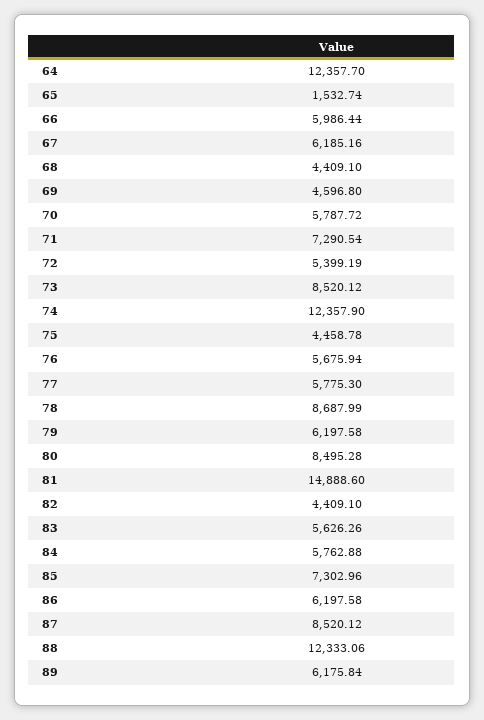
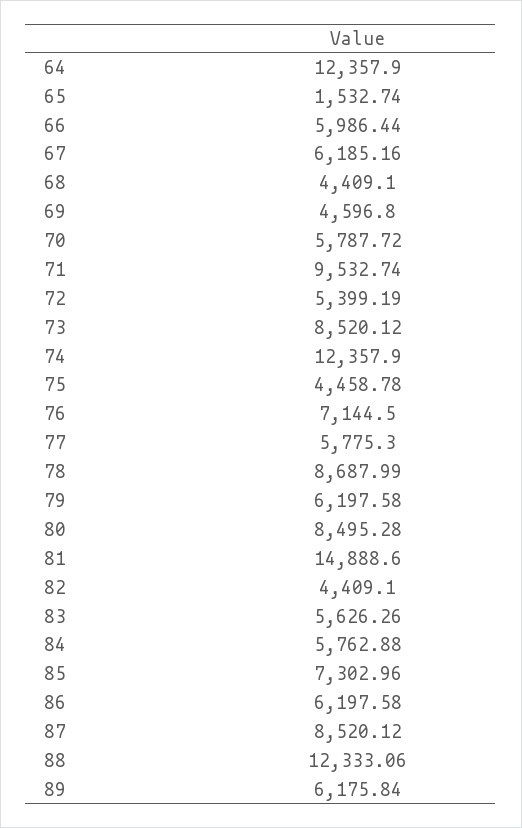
64: 12357.7 -> 12357.9
71: 7290.54 -> 9532.74
76: 5675.94 -> 7144.5

